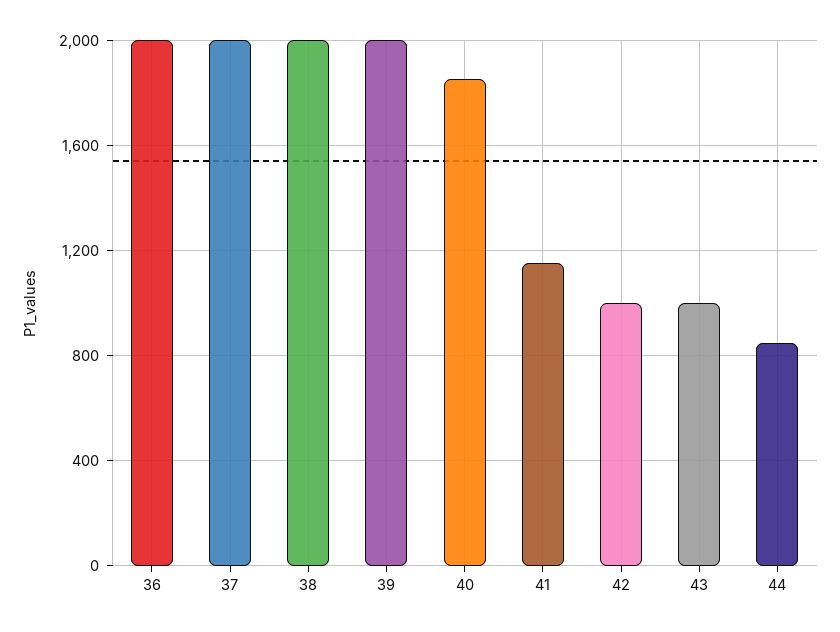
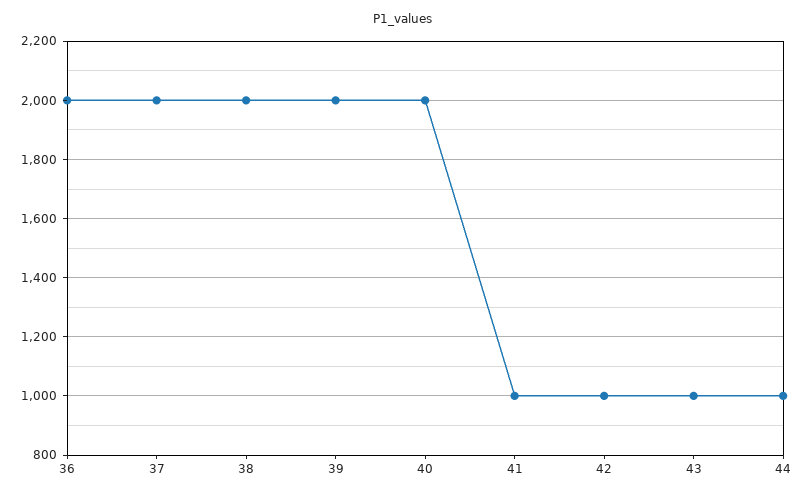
40: 1850 -> 2000
41: 1150 -> 1000
44: 850 -> 1000

